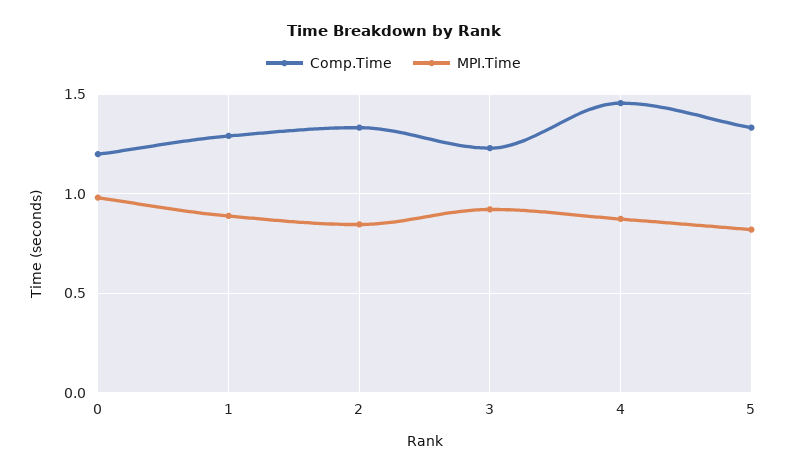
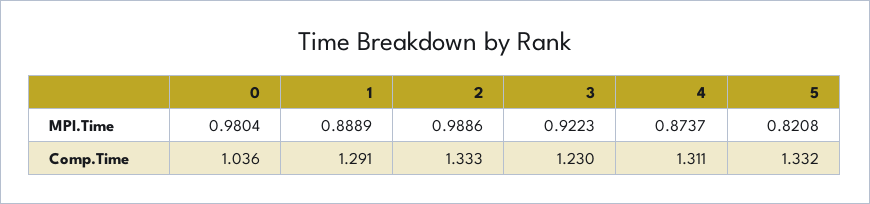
Comp.Time, 0: 1.2 -> 1.036
MPI.Time, 2: 0.85 -> 0.9886
Comp.Time, 4: 1.45 -> 1.311

